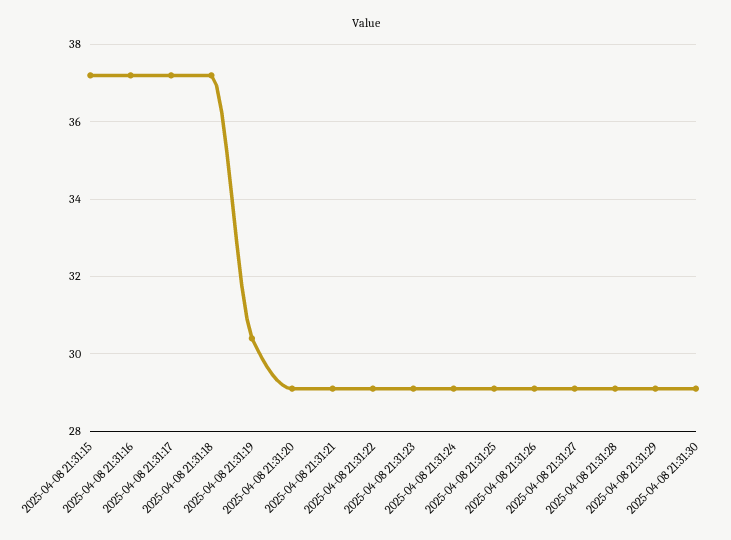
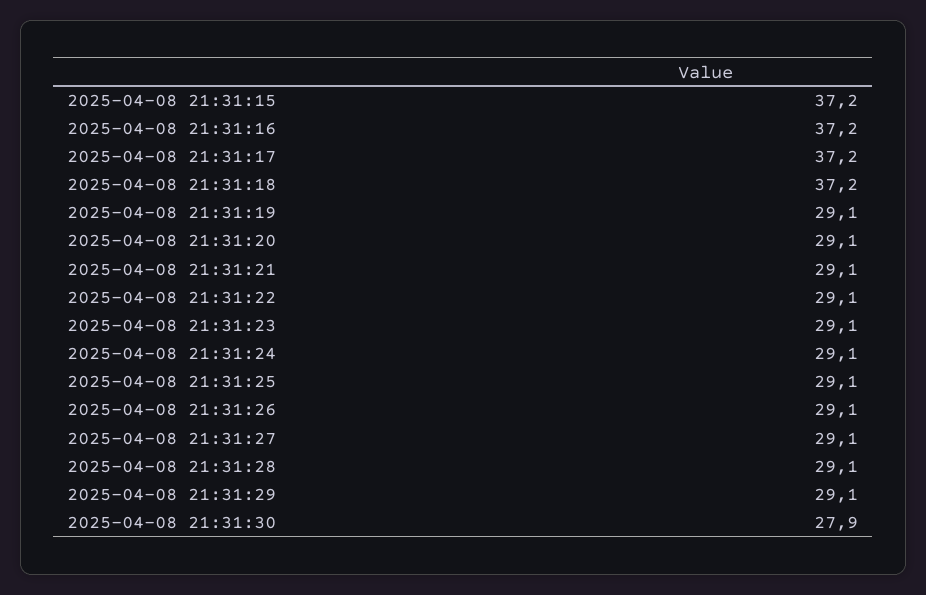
2025-04-08 21:31:19: 30.5 -> 29.1
2025-04-08 21:31:30: 29 -> 27.9

